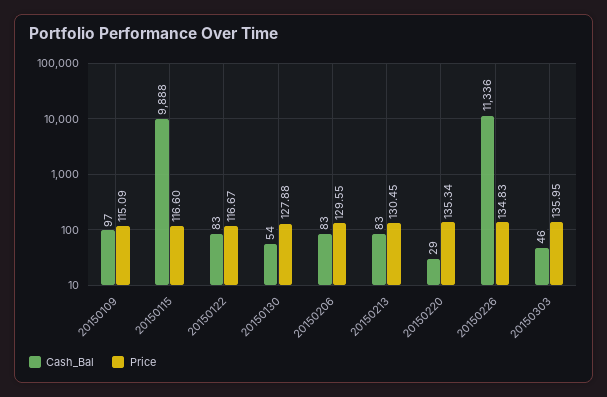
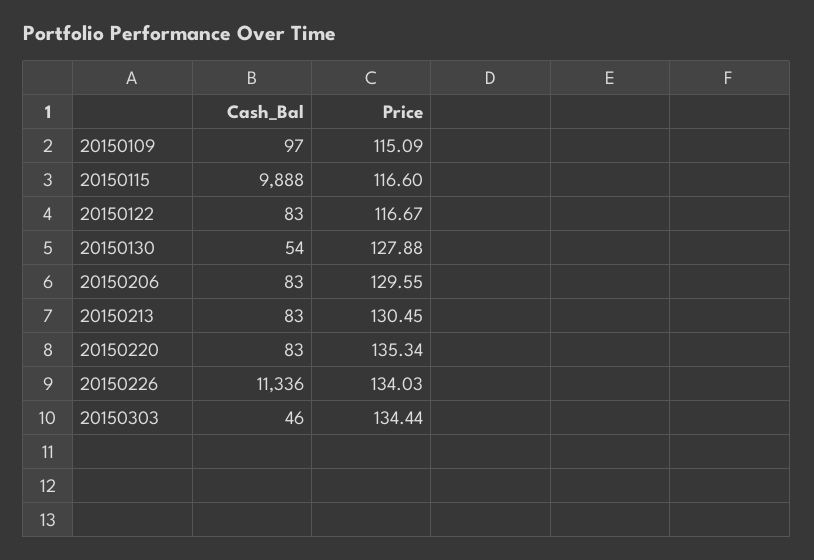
Cash_Bal, 20150220: 29 -> 83
Price, 20150226: 134.83 -> 134.03
Price, 20150303: 135.95 -> 134.44

